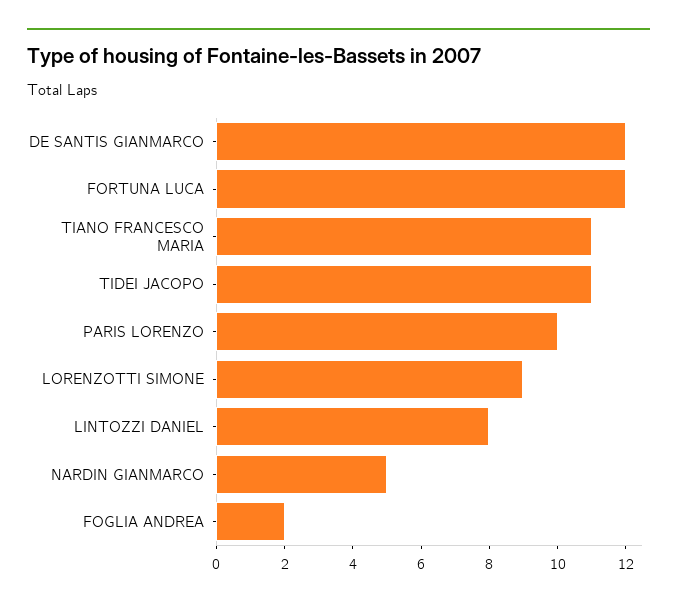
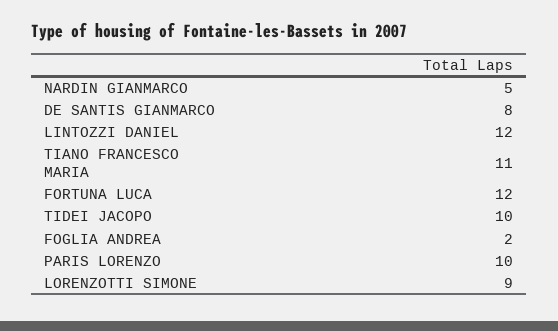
DE SANTIS GIANMARCO: 12 -> 8
TIDEI JACOPO: 11 -> 10
LINTOZZI DANIEL: 8 -> 12

